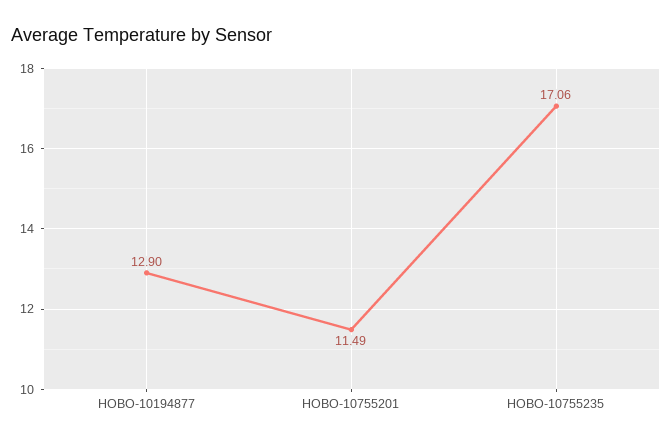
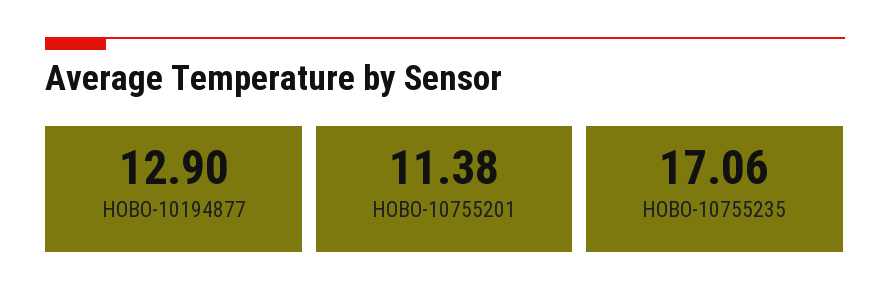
HOBO-10755201: 11.49 -> 11.38

